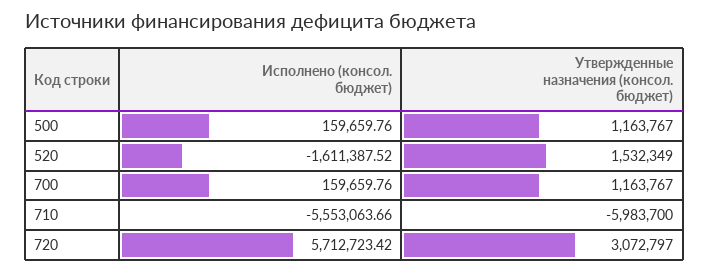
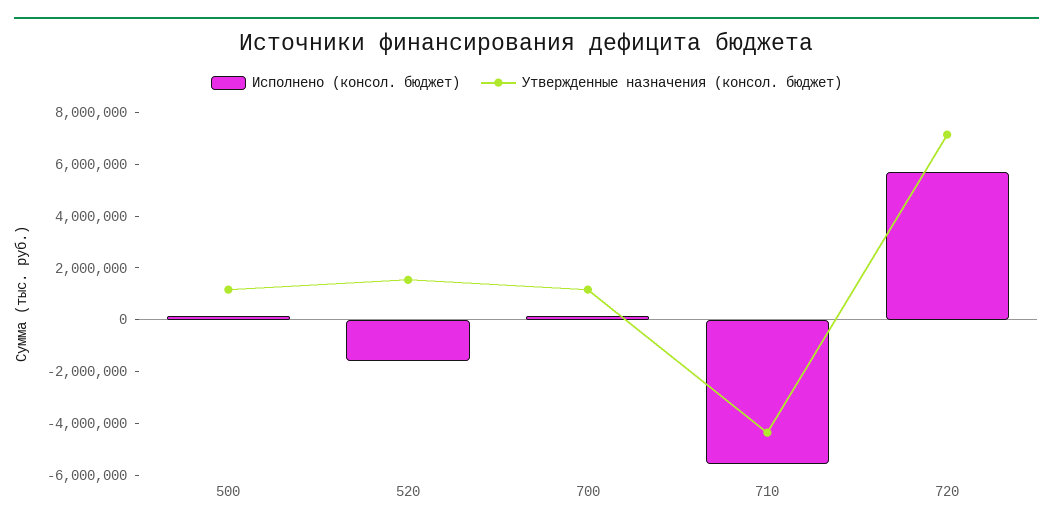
Утвержденные назначения (консол. бюджет), 710: -5983700 -> -4500000
Утвержденные назначения (консол. бюджет), 720: 3072797 -> 7000000

